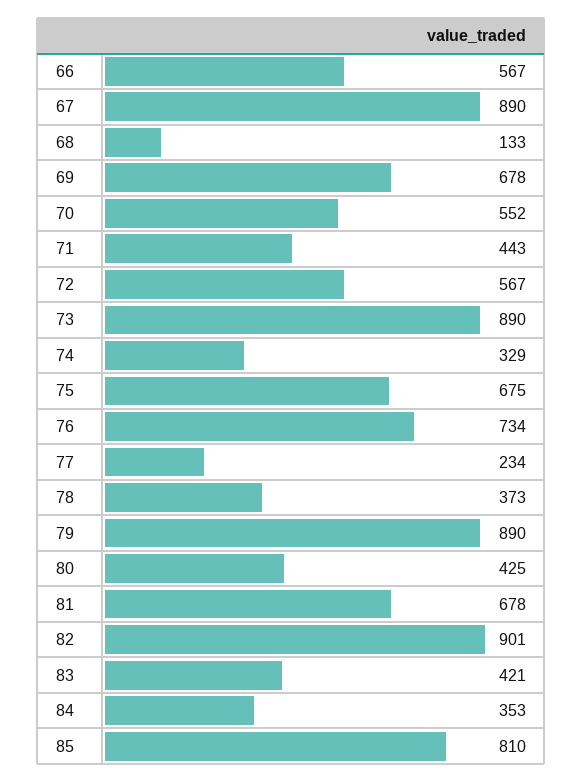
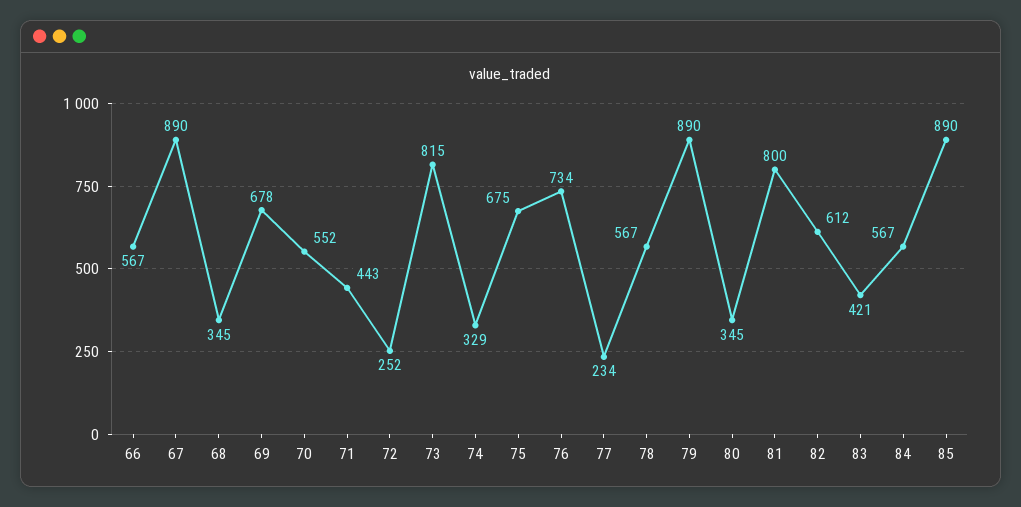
68: 133 -> 345
72: 567 -> 252
73: 890 -> 815
78: 373 -> 567
80: 425 -> 345
81: 678 -> 800
82: 901 -> 612
84: 353 -> 567
85: 810 -> 890

